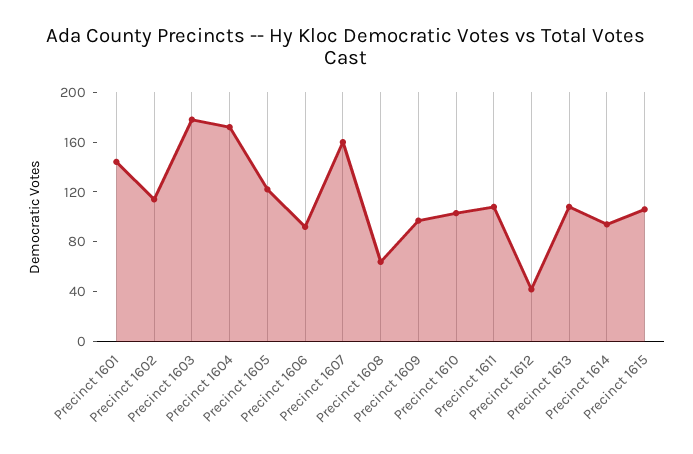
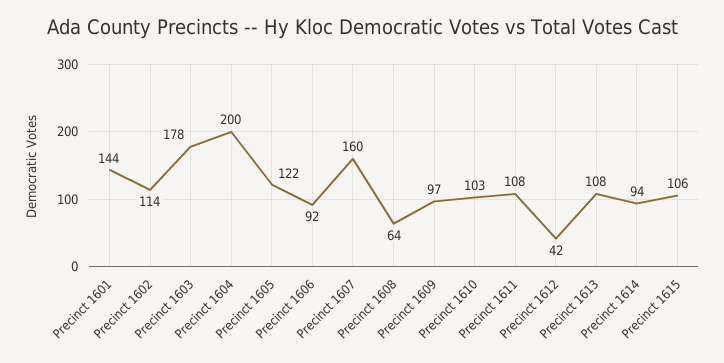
Precinct 1604: 170 -> 200

